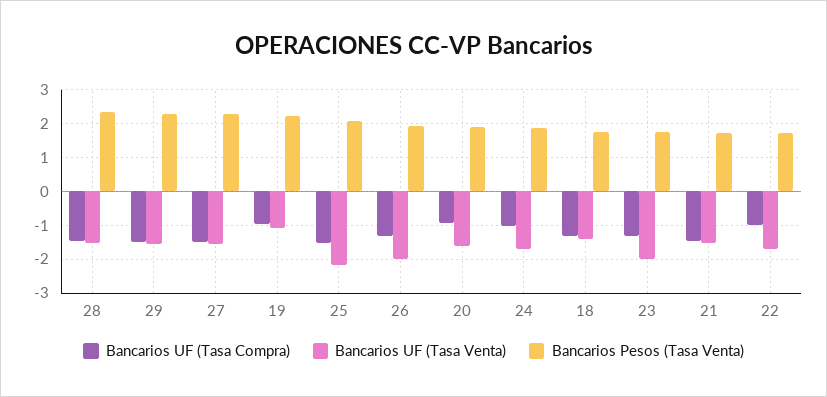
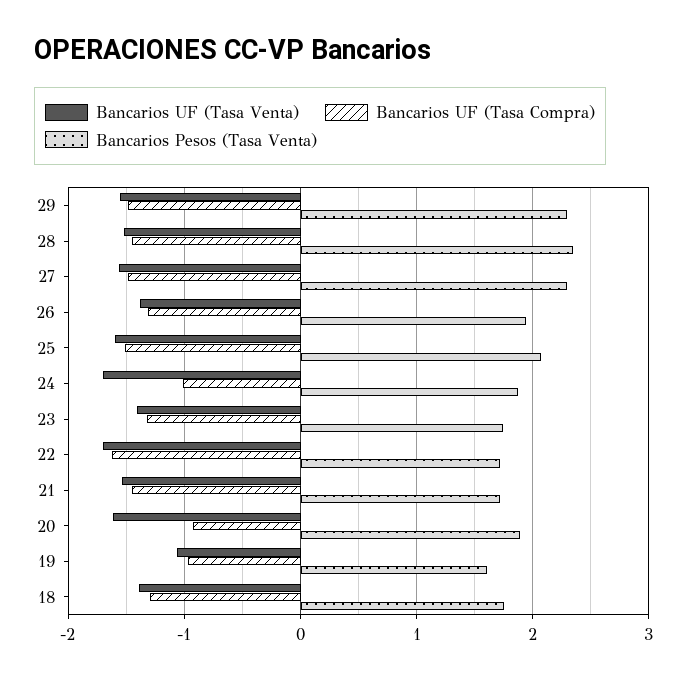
Bancarios Pesos (Tasa Venta), 19: 2.2 -> 1.6
Bancarios UF (Tasa Venta), 25: -2.2 -> -1.6
Bancarios UF (Tasa Venta), 26: -2 -> -1.4
Bancarios UF (Tasa Venta), 23: -2 -> -1.4
Bancarios UF (Tasa Compra), 22: -1 -> -1.6

